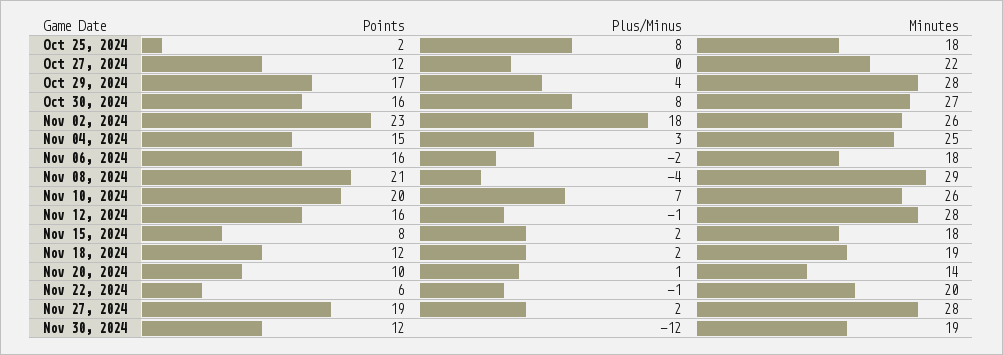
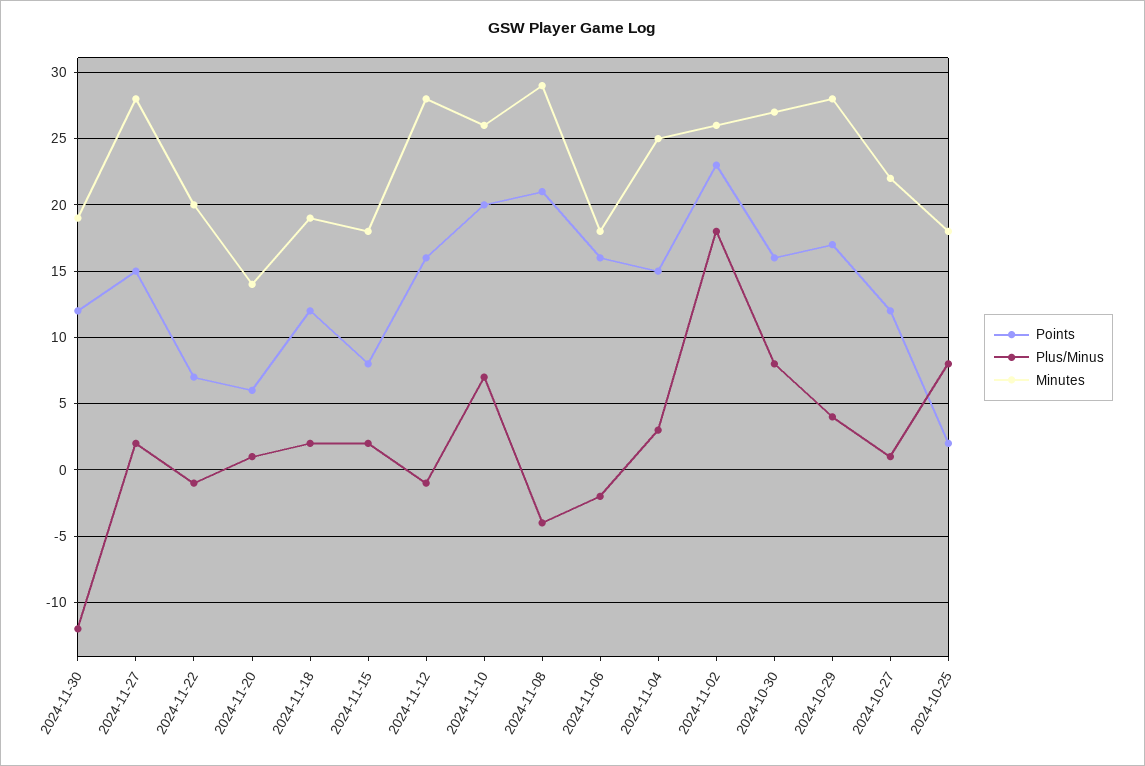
Plus/Minus, Oct 27, 2024: 0 -> 1
Points, Nov 20, 2024: 10 -> 6
Points, Nov 22, 2024: 6 -> 7
Points, Nov 27, 2024: 19 -> 15

